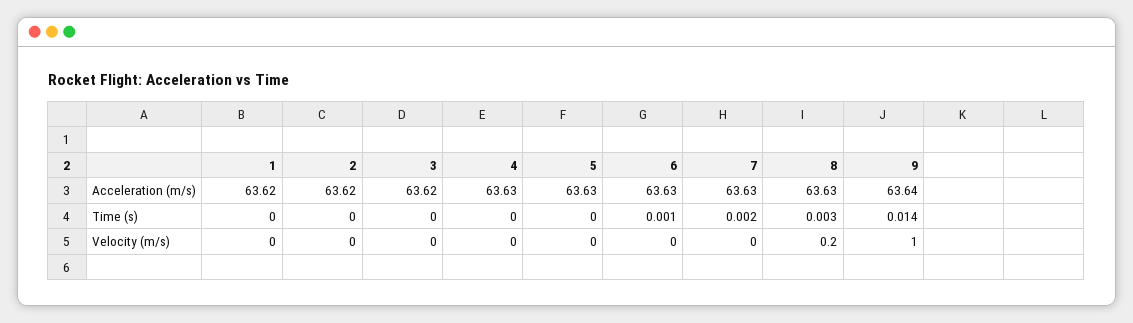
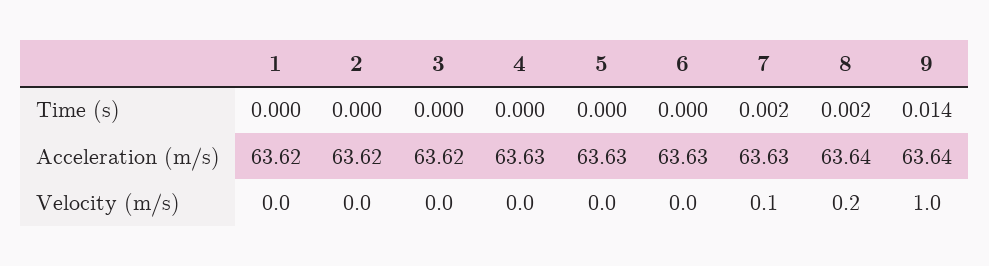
8, Acceleration (m/s): 63.63 -> 63.64
6, Time (s): 0.001 -> 0
8, Time (s): 0.003 -> 0.002
7, Velocity (m/s): 0 -> 0.1

